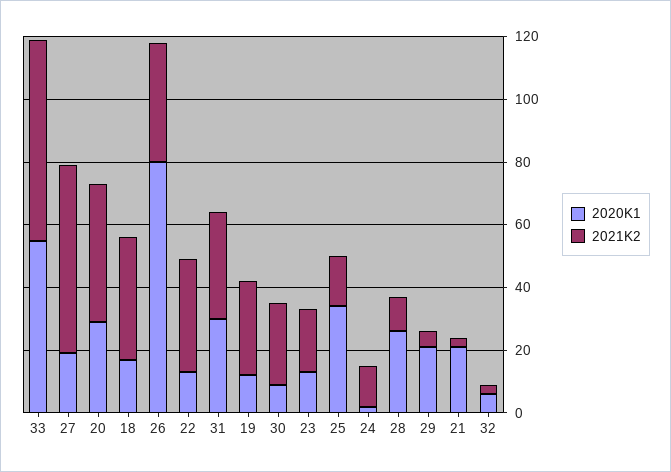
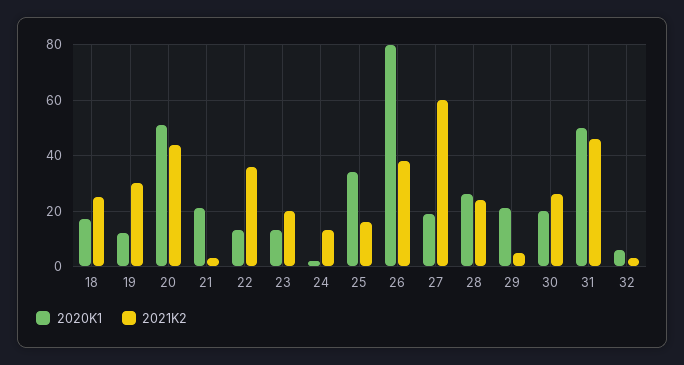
2020K1, 33: 55 -> none
2021K2, 33: 65 -> none
2020K1, 20: 30 -> 50
2021K2, 18: 40 -> 25
2020K1, 31: 30 -> 50
2021K2, 31: 35 -> 45
2020K1, 30: 10 -> 20
2021K2, 28: 10 -> 25

